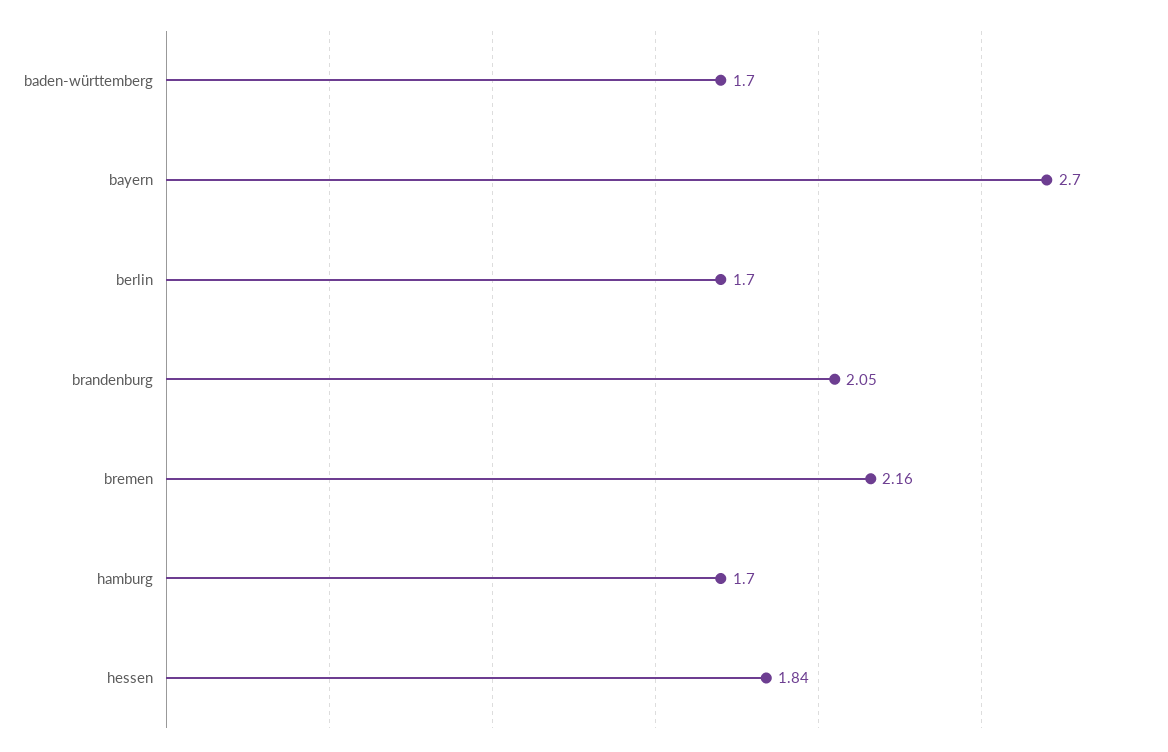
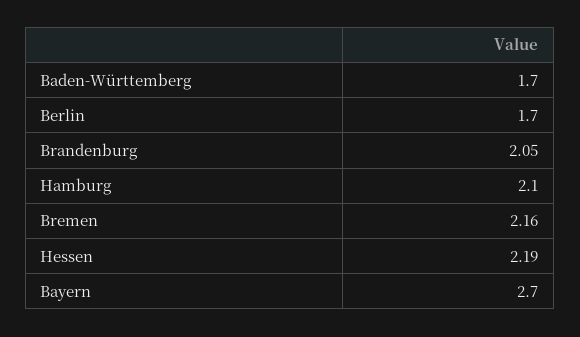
hamburg: 1.7 -> 2.1
hessen: 1.84 -> 2.19

